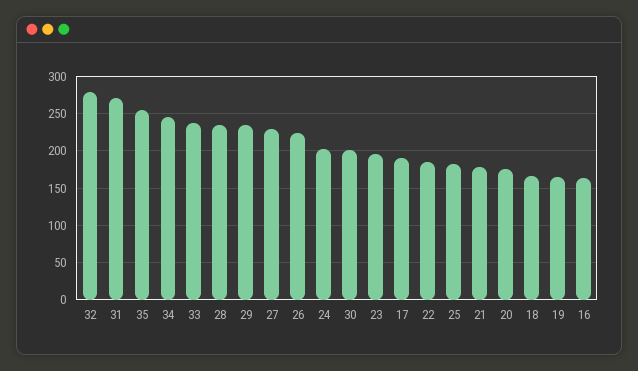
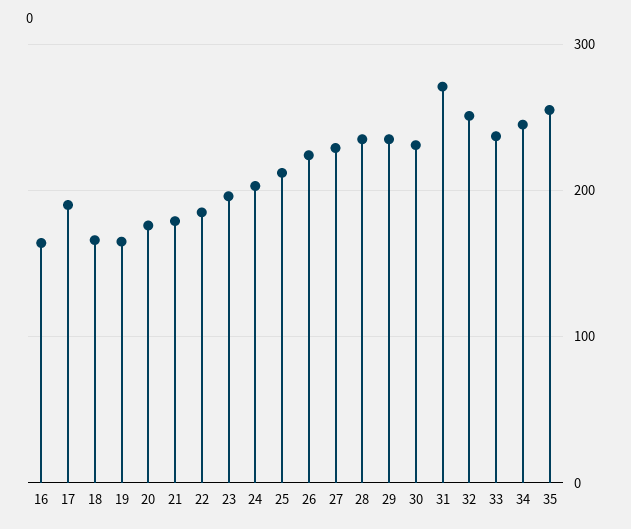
32: 280 -> 250
30: 200 -> 230
25: 180 -> 210

